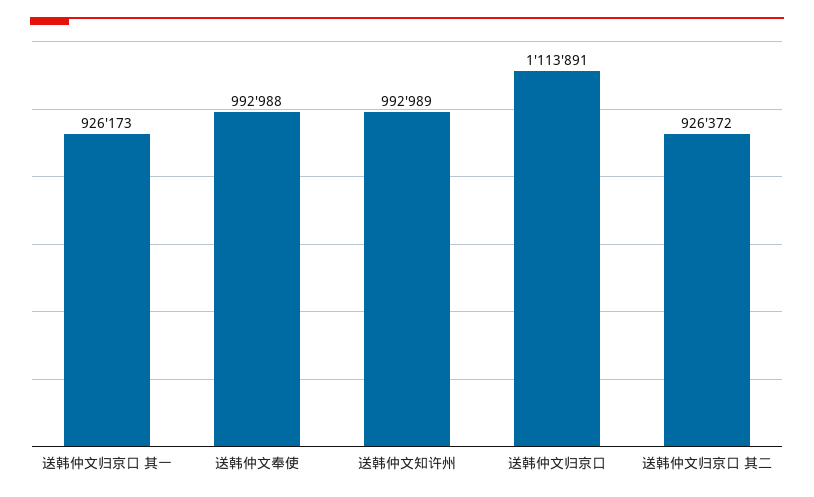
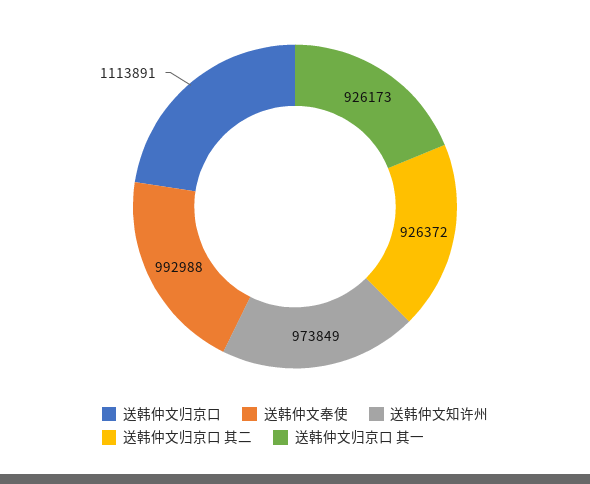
送韩仲文知许州: 992989 -> 973849

